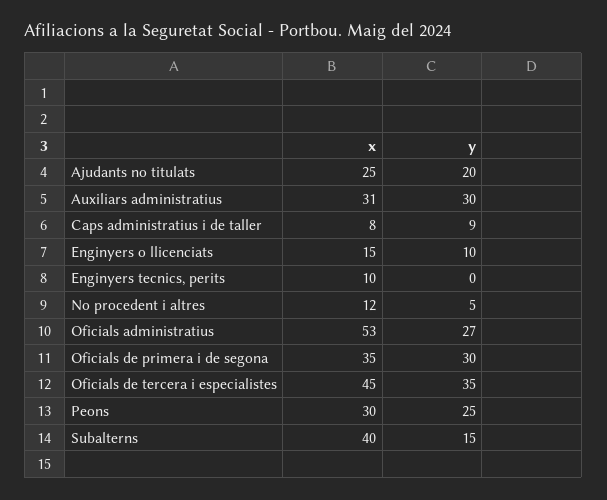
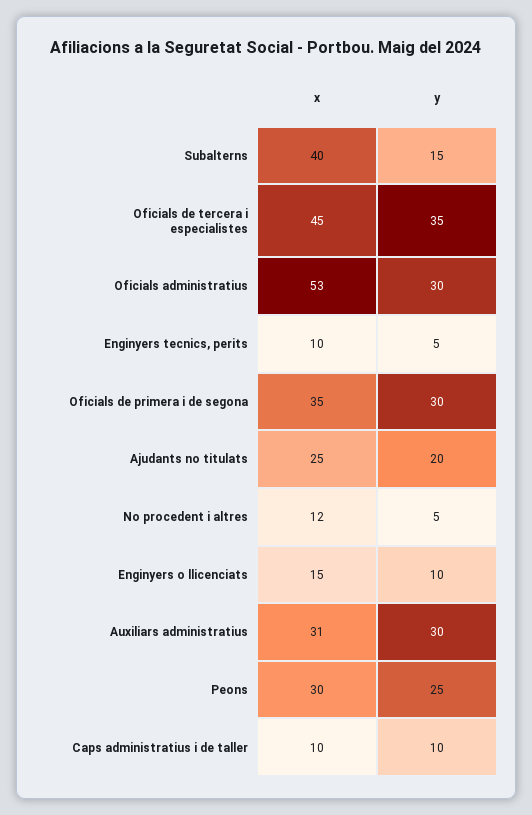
x, Caps administratius i de taller: 8 -> 10
y, Caps administratius i de taller: 9 -> 10
y, Enginyers tecnics, perits: 0 -> 5
y, Oficials administratius: 27 -> 30

